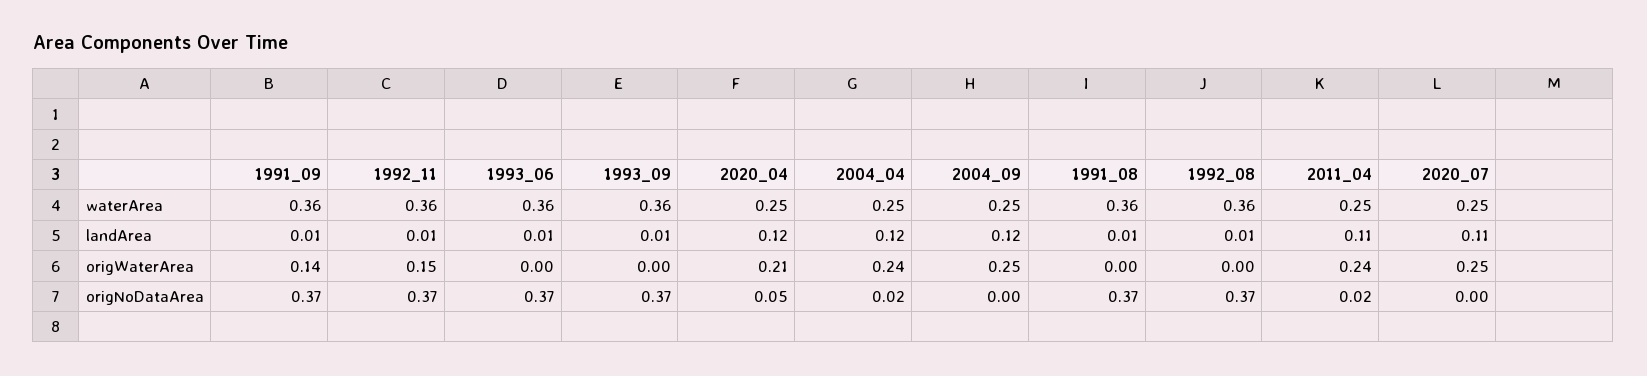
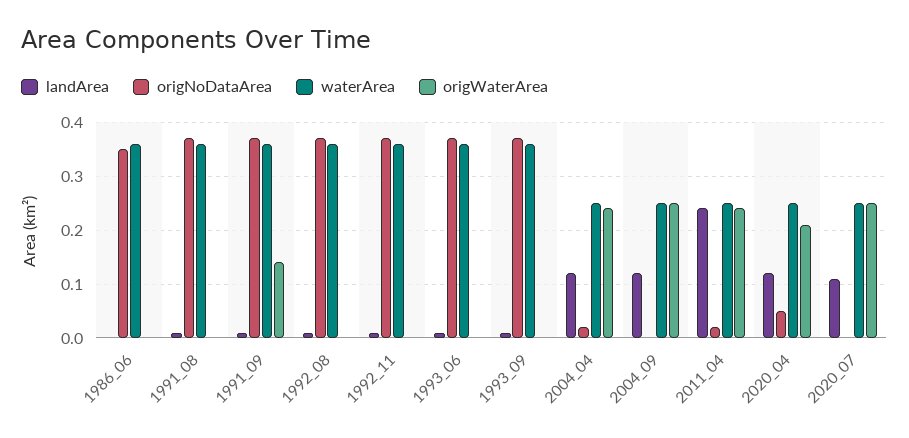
landArea, 2011_04: 0.11 -> 0.25
origWaterArea, 1992_11: 0.15 -> 0
landArea, 1986_06: none -> 0
origNoDataArea, 1986_06: none -> 0.35
waterArea, 1986_06: none -> 0.35
origWaterArea, 1986_06: none -> 0

